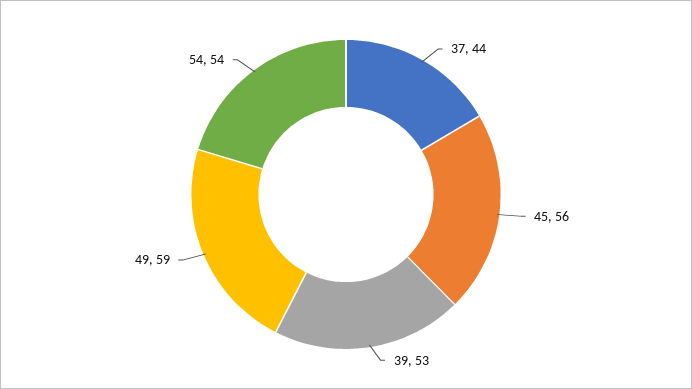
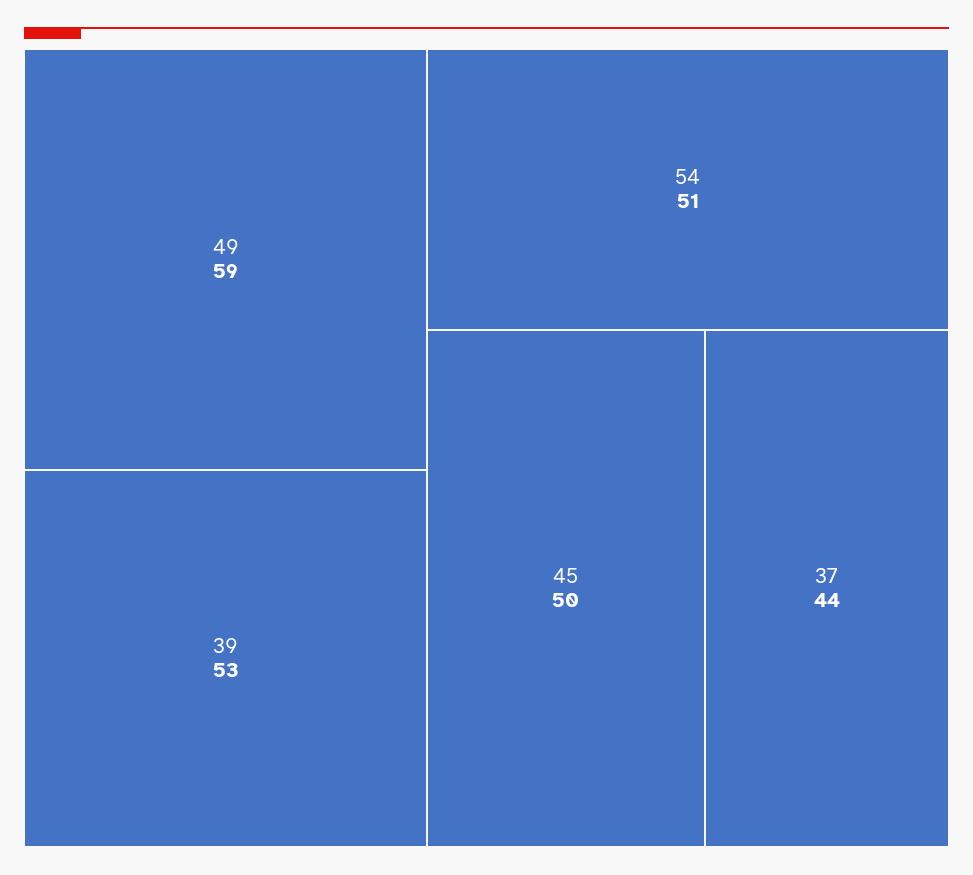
45: 56 -> 50
54: 54 -> 51

